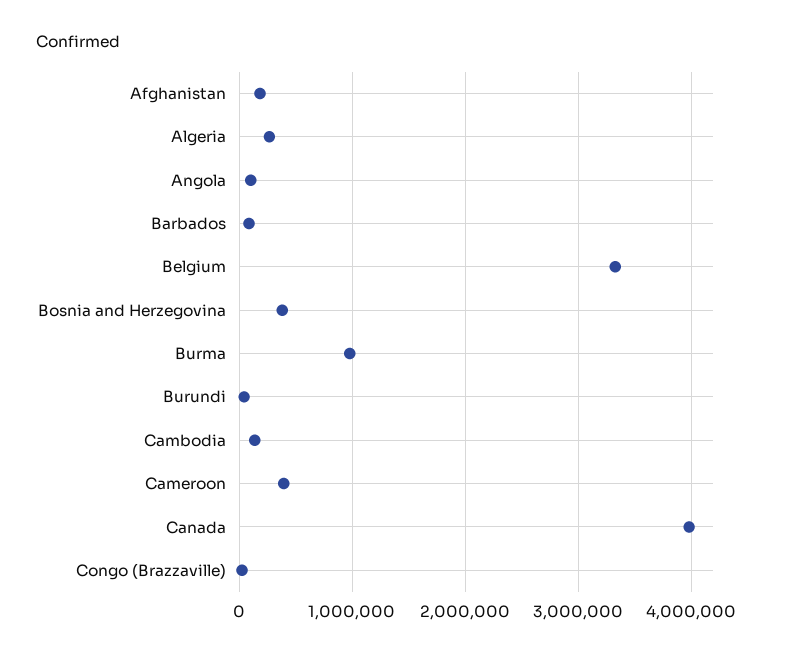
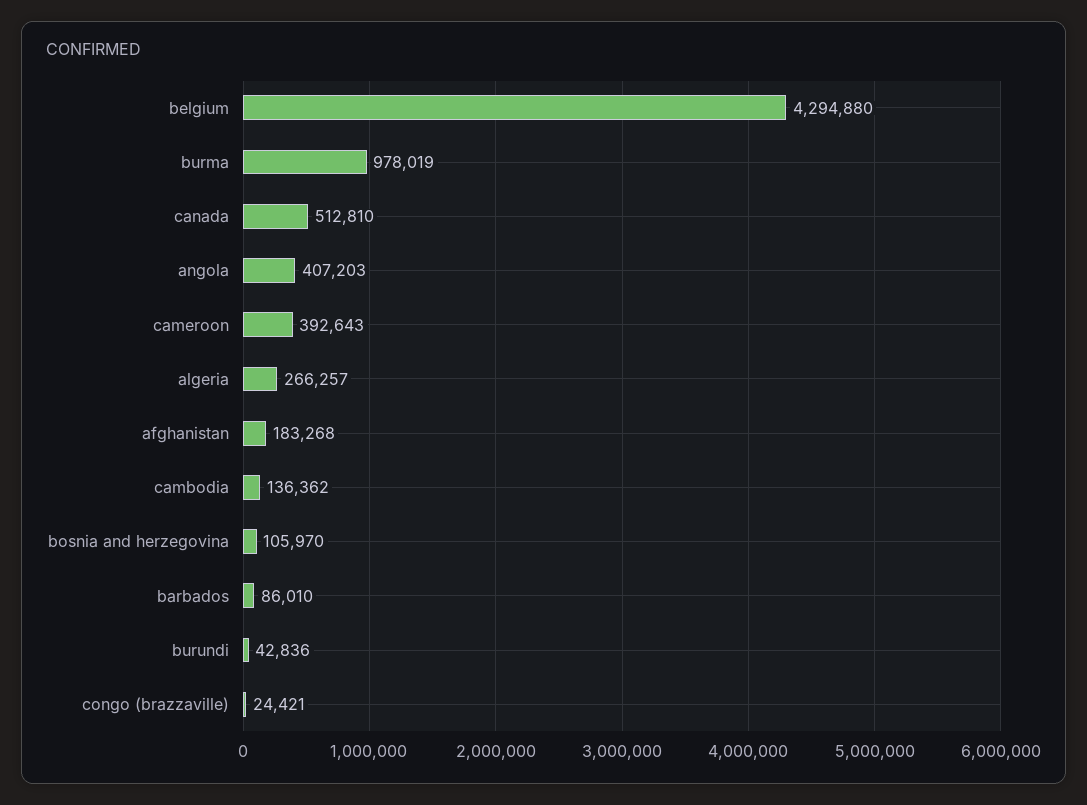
Angola: 100000 -> 407203
Belgium: 3300000 -> 4294880
Bosnia and Herzegovina: 400000 -> 105970
Canada: 4000000 -> 512810

